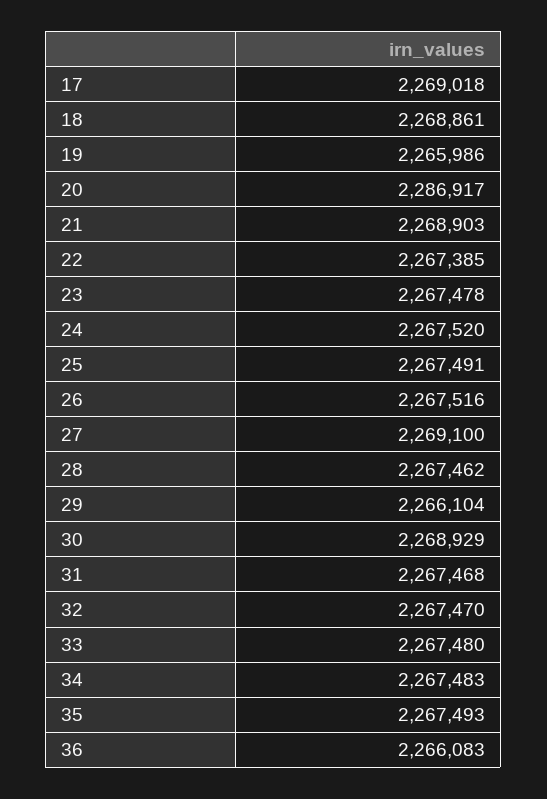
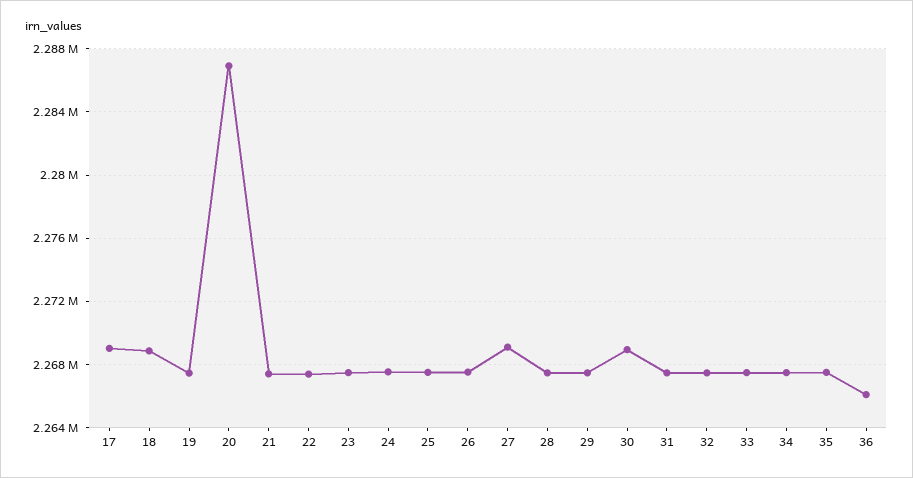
19: 2265986 -> 2267500
21: 2268903 -> 2267500
29: 2266104 -> 2267500

